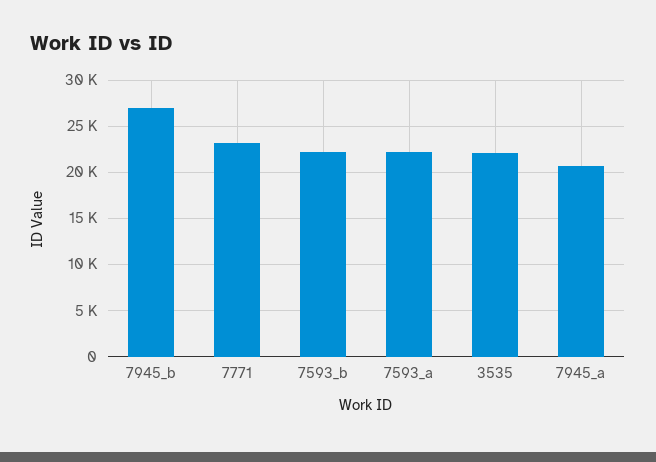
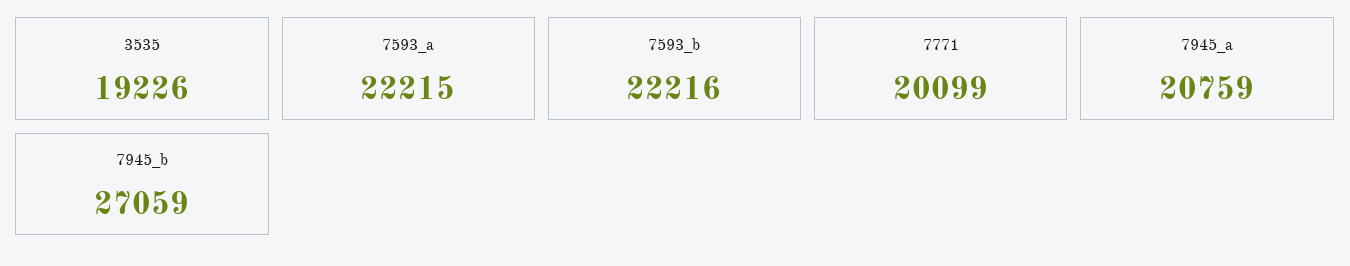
7771: 23000 -> 20099
3535: 22000 -> 19226

